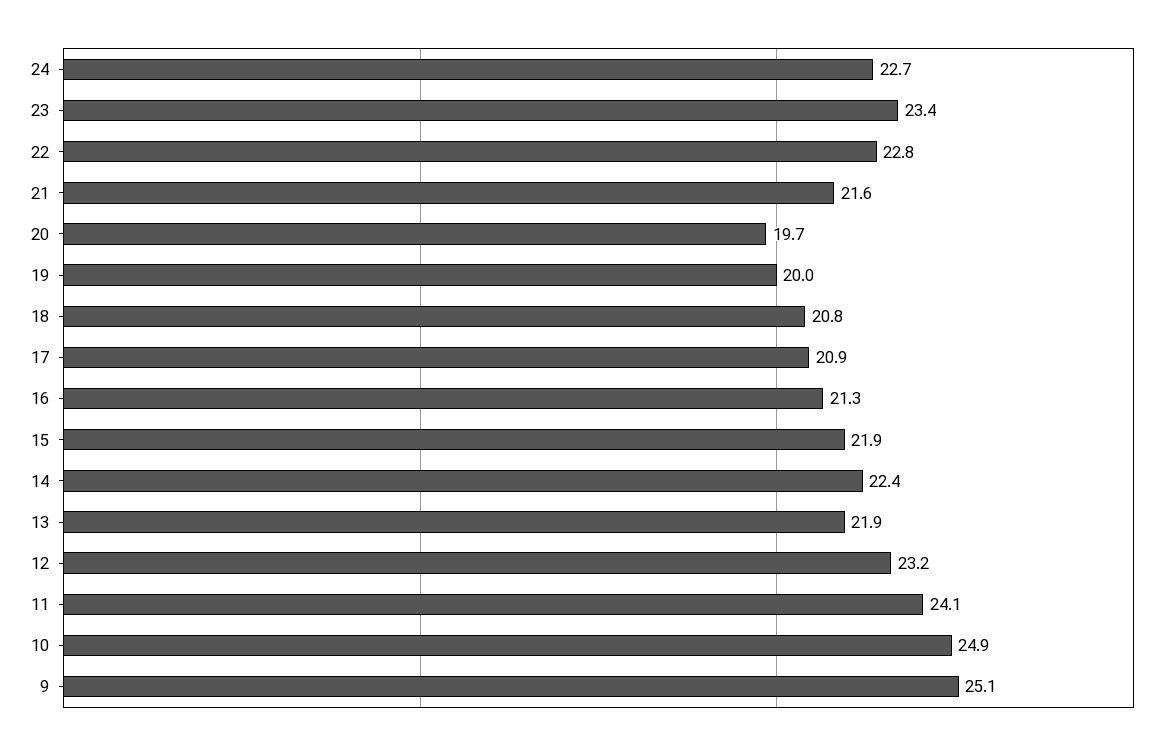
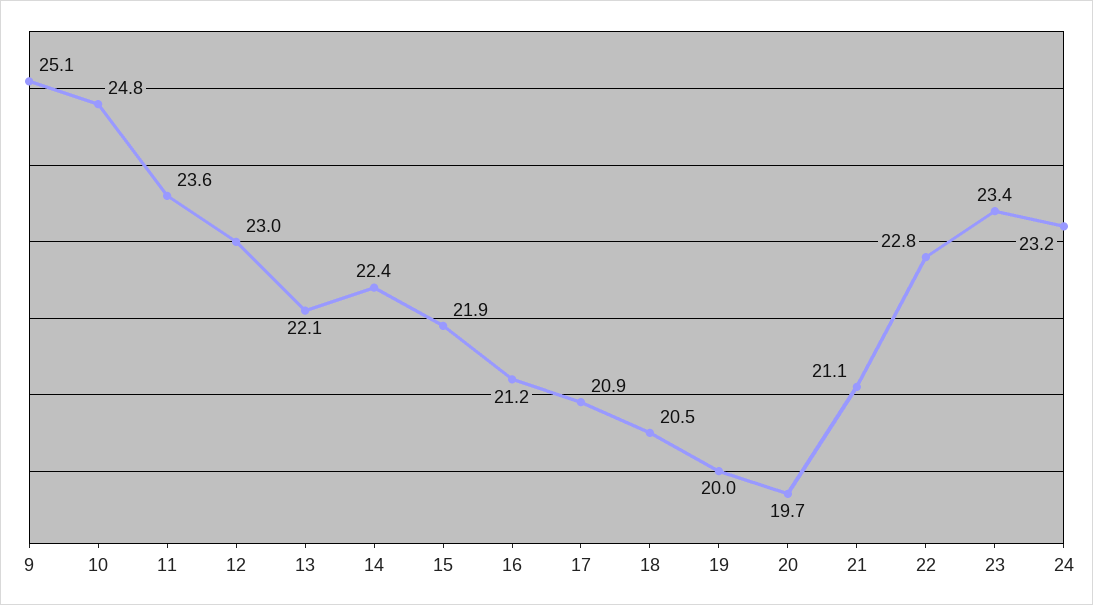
24: 22.7 -> 23.2
21: 21.6 -> 21.1
18: 20.8 -> 20.5
16: 21.3 -> 21.2
13: 21.9 -> 22.1
12: 23.2 -> 23
11: 24.1 -> 23.6
10: 24.9 -> 24.8

